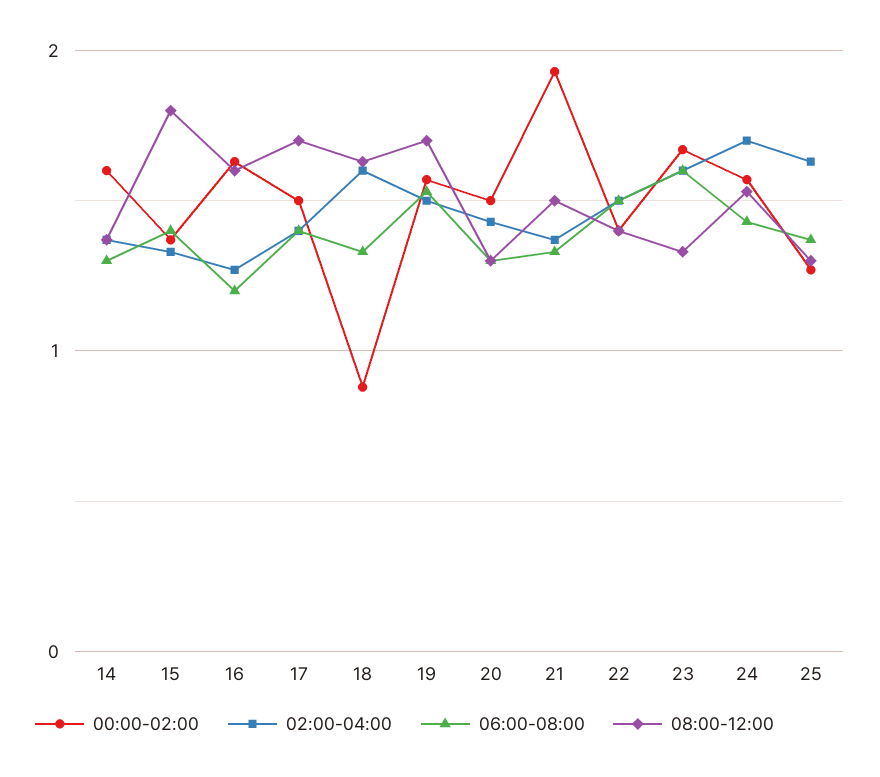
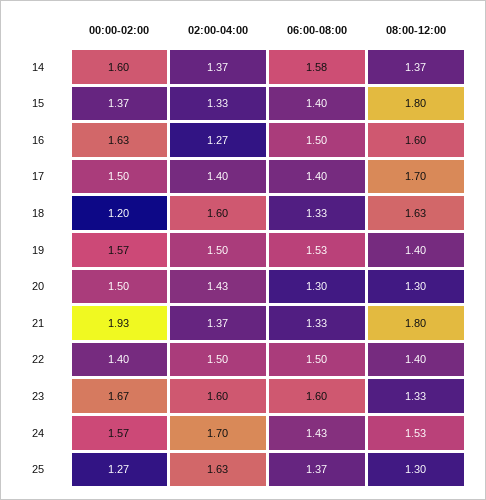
06:00-08:00, 14: 1.3 -> 1.58
06:00-08:00, 16: 1.2 -> 1.5
00:00-02:00, 18: 0.9 -> 1.2
08:00-12:00, 19: 1.7 -> 1.4
08:00-12:00, 21: 1.5 -> 1.8

